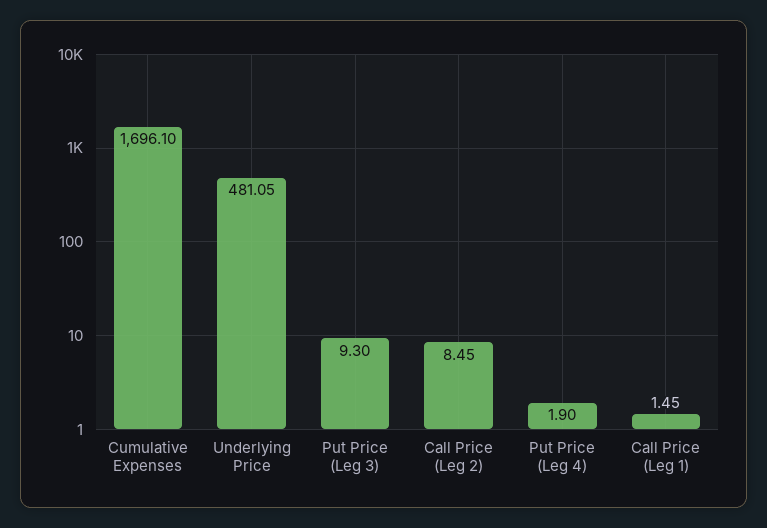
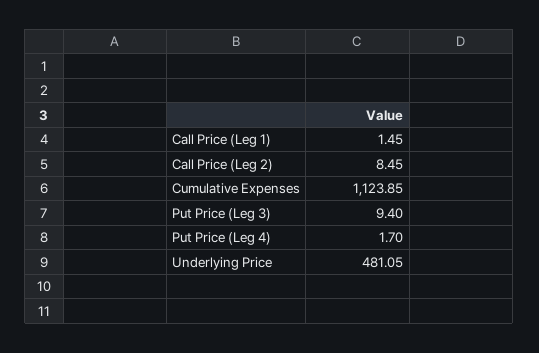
Cumulative Expenses: 1696.1 -> 1123.85
Put Price (Leg 3): 9.3 -> 9.4
Put Price (Leg 4): 1.9 -> 1.7

